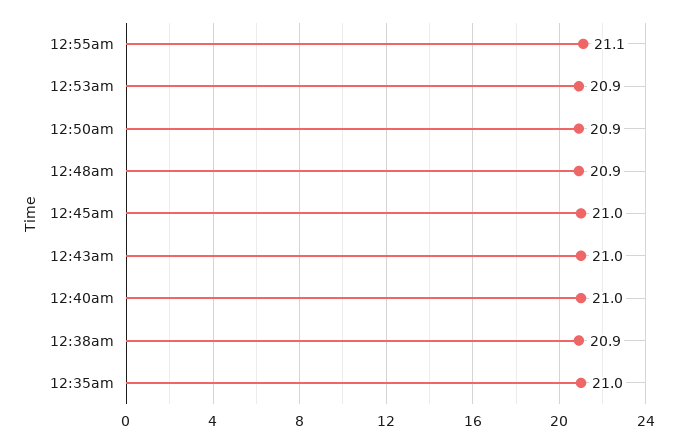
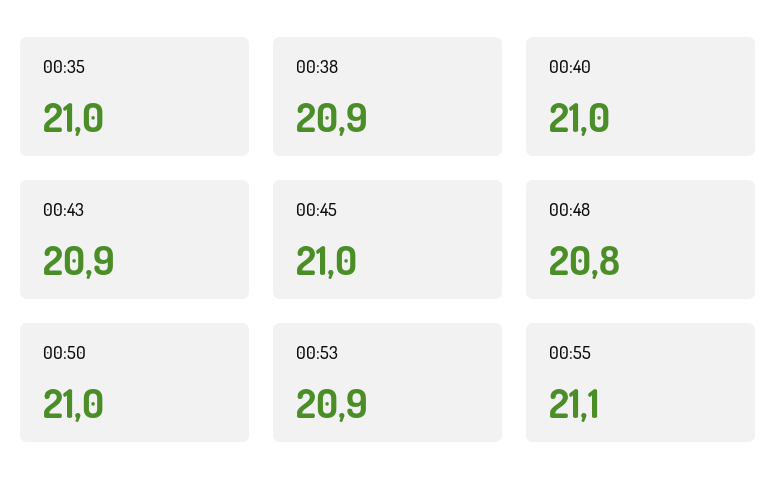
12:50am: 20.9 -> 21
12:48am: 20.9 -> 20.8
12:43am: 21 -> 20.9

